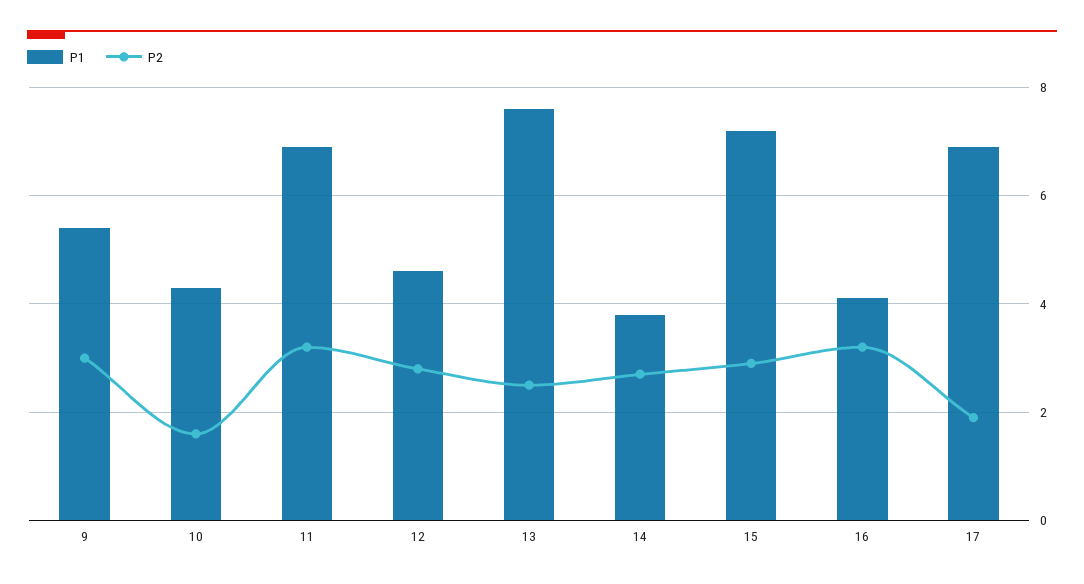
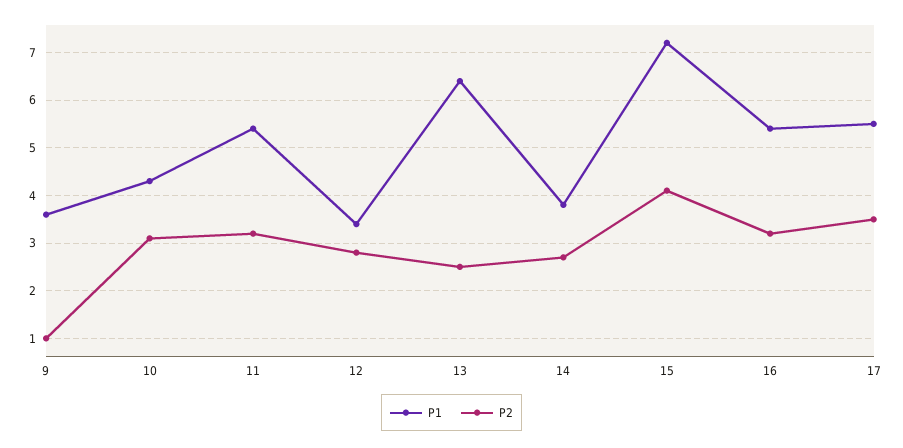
P1, 9: 5.5 -> 3.5
P2, 9: 3 -> 1
P2, 10: 1.5 -> 3
P1, 11: 7 -> 5.5
P1, 12: 4.5 -> 3.5
P1, 13: 7.5 -> 6.5
P2, 15: 3 -> 4
P1, 16: 4 -> 5.5
P1, 17: 7 -> 5.5
P2, 17: 2 -> 3.5

